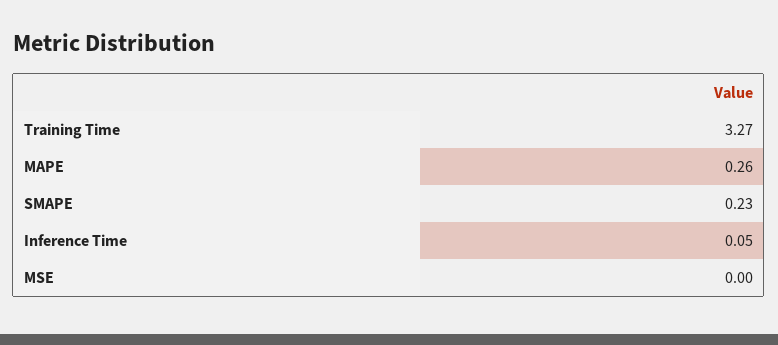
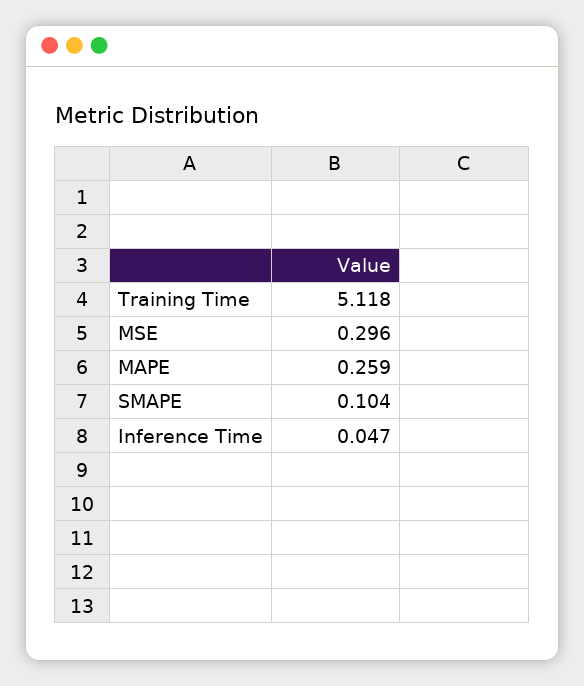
Training Time: 3.27 -> 5.118
SMAPE: 0.23 -> 0.104
MSE: 0 -> 0.296

